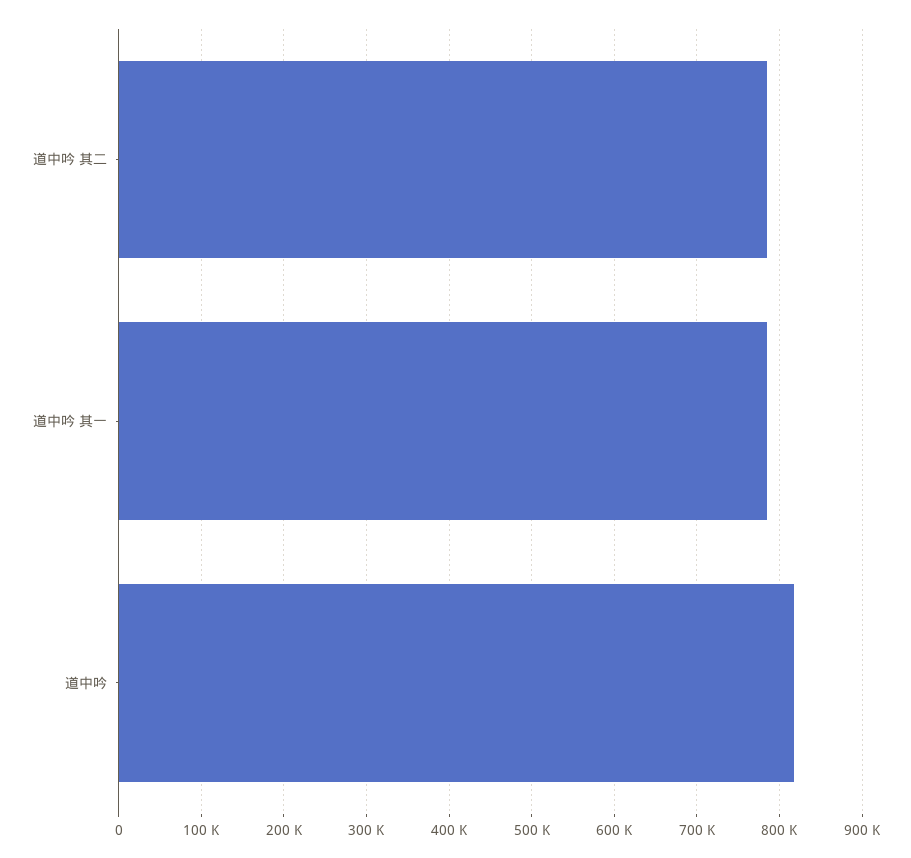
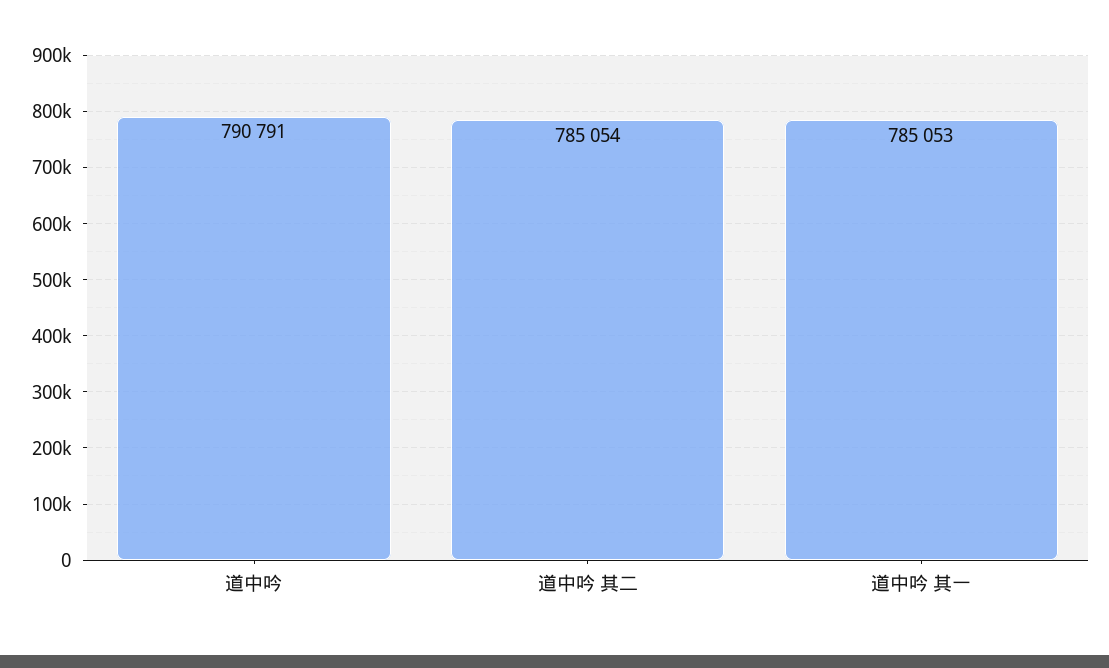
道中吟: 820000 -> 790791

